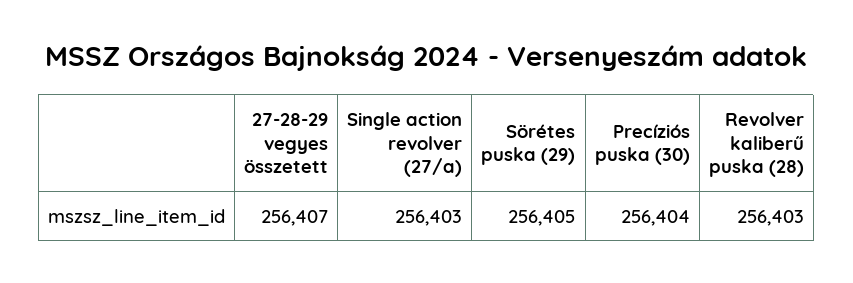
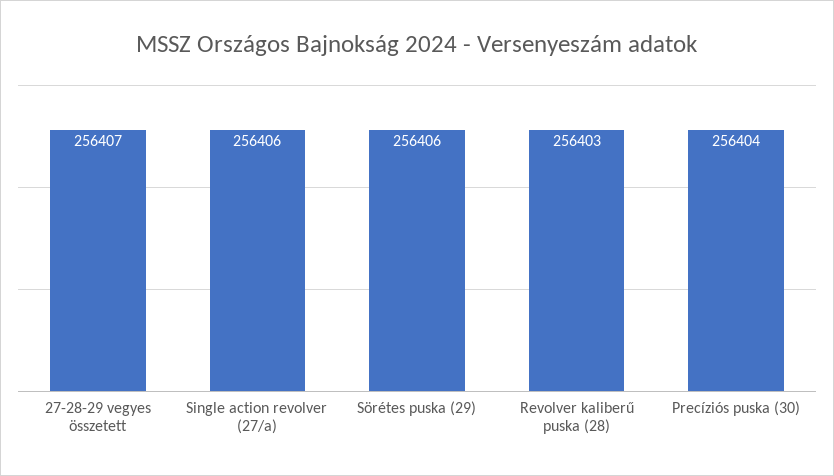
Single action revolver (27/a): 256403 -> 256406
Sörétes puska (29): 256405 -> 256406

